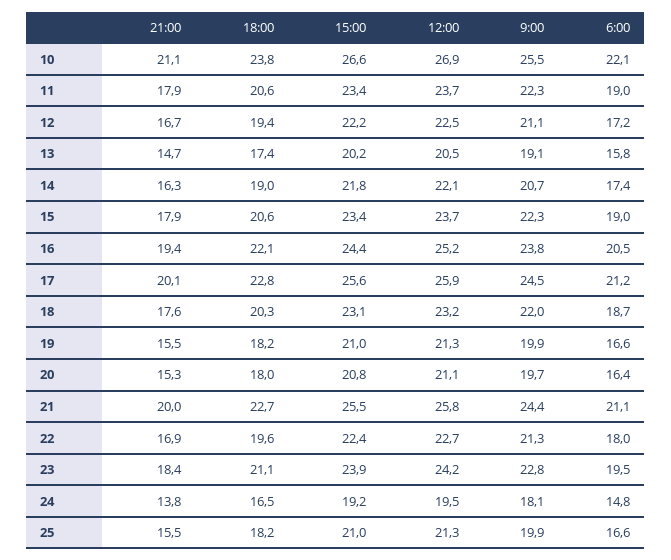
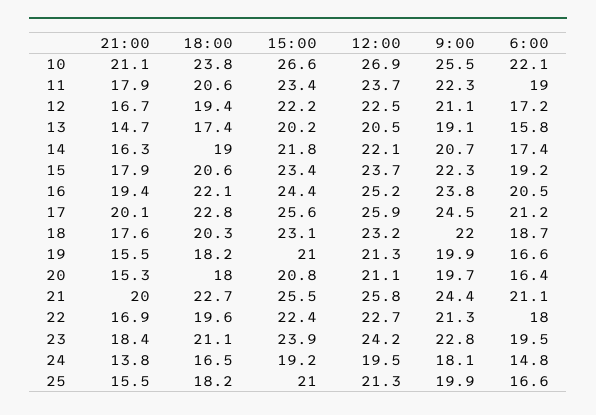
6:00, 15: 19 -> 19.2

